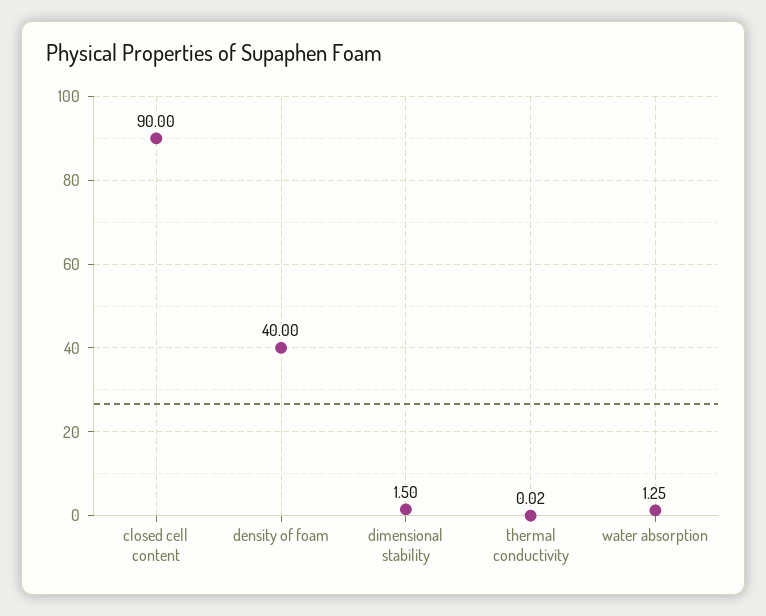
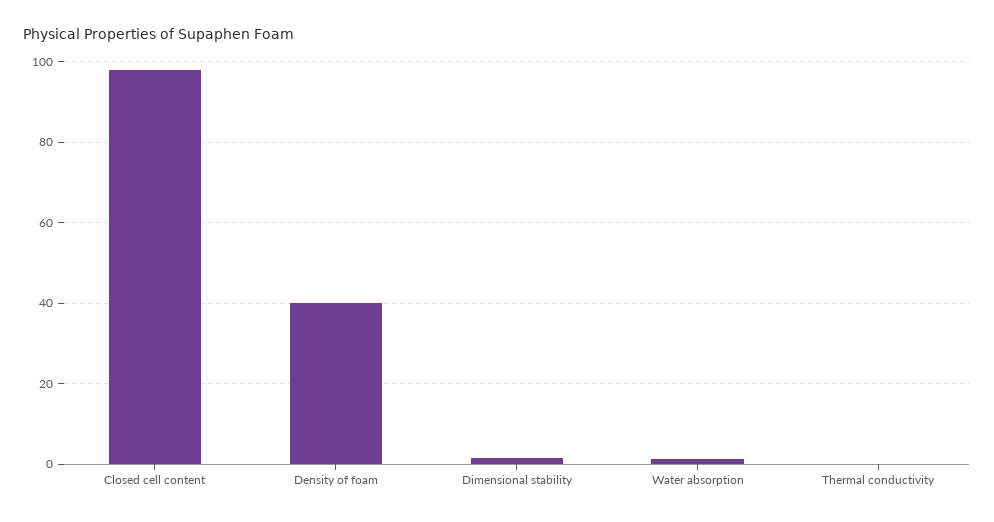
closed cell content: 90 -> 98

